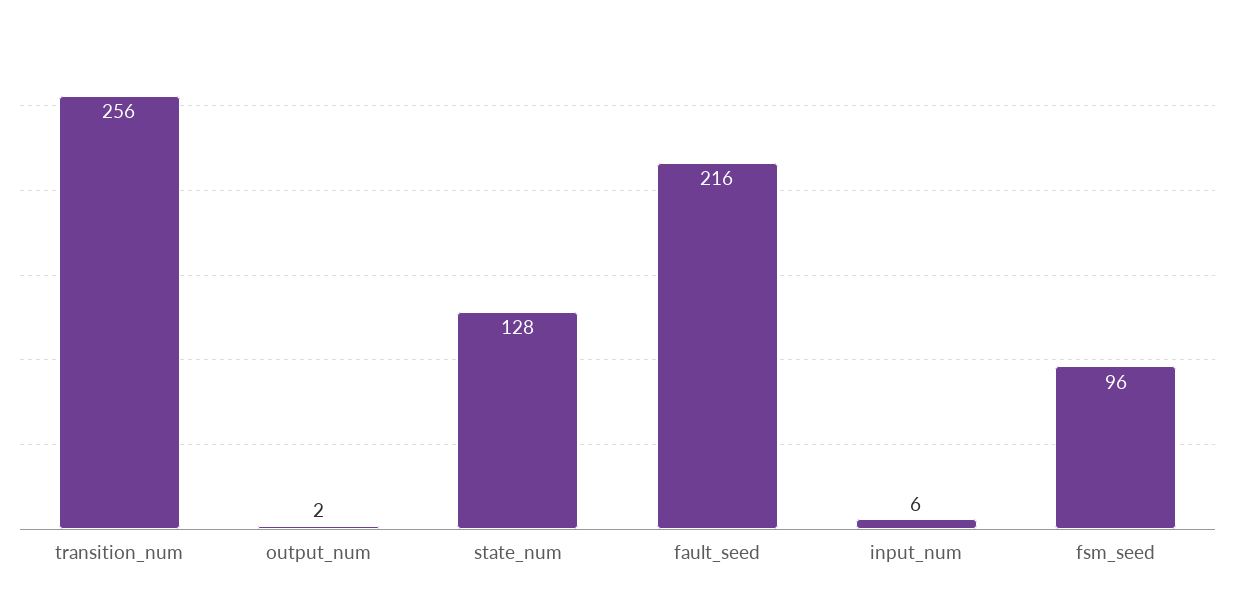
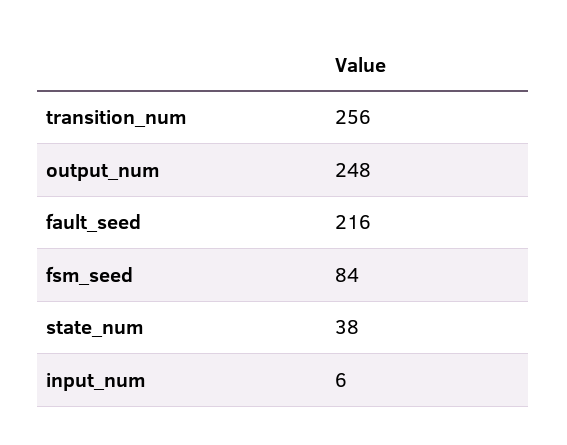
output_num: 2 -> 248
state_num: 128 -> 38
fsm_seed: 96 -> 84

